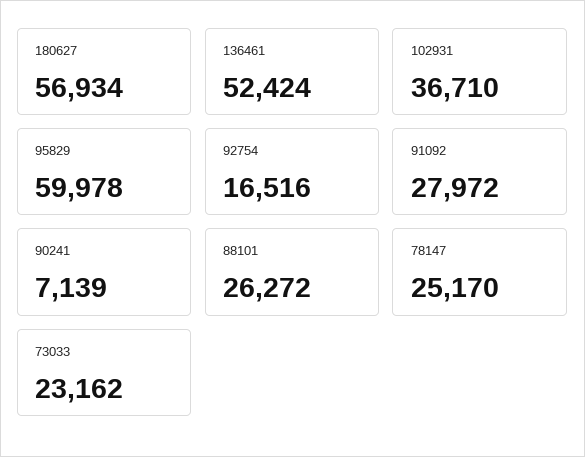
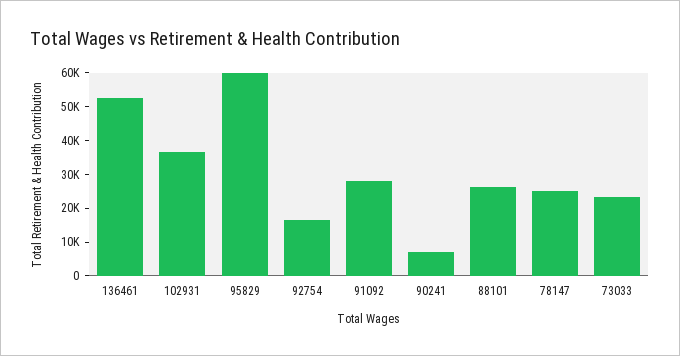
180627: 56934 -> none

